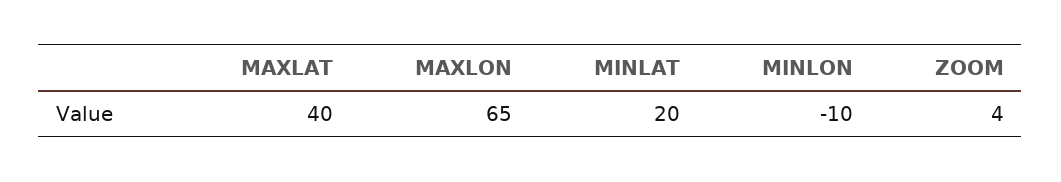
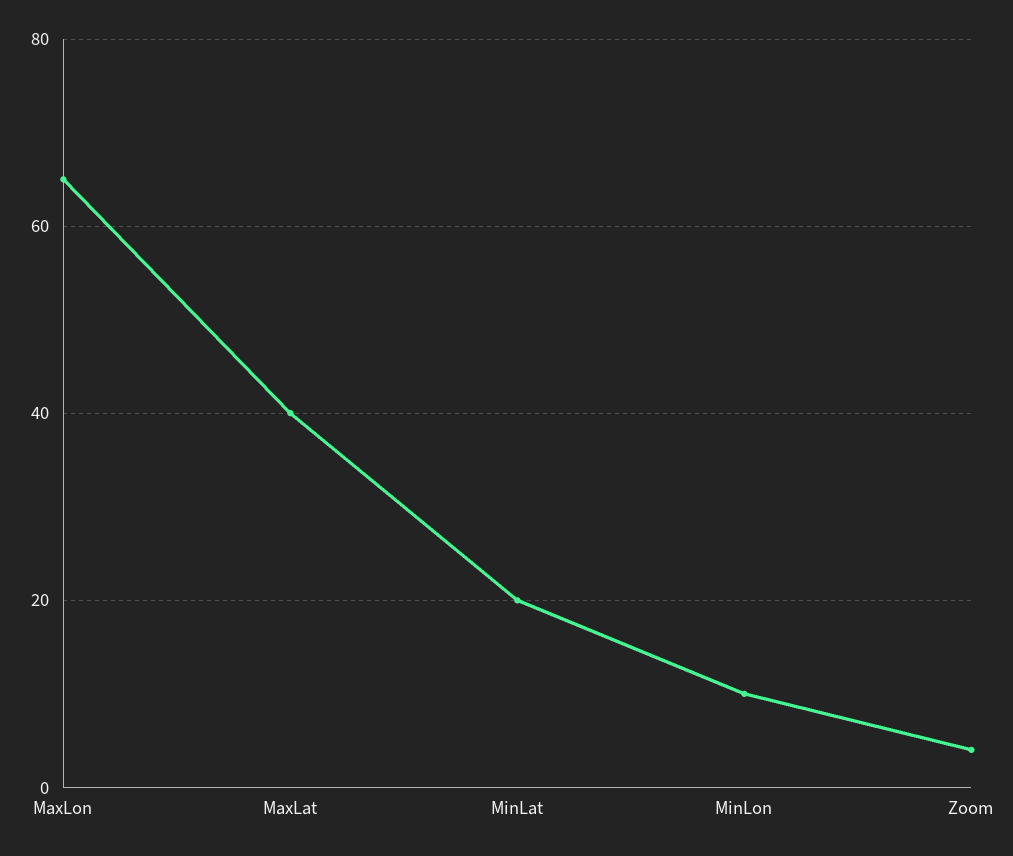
MINLON: -10 -> 10

